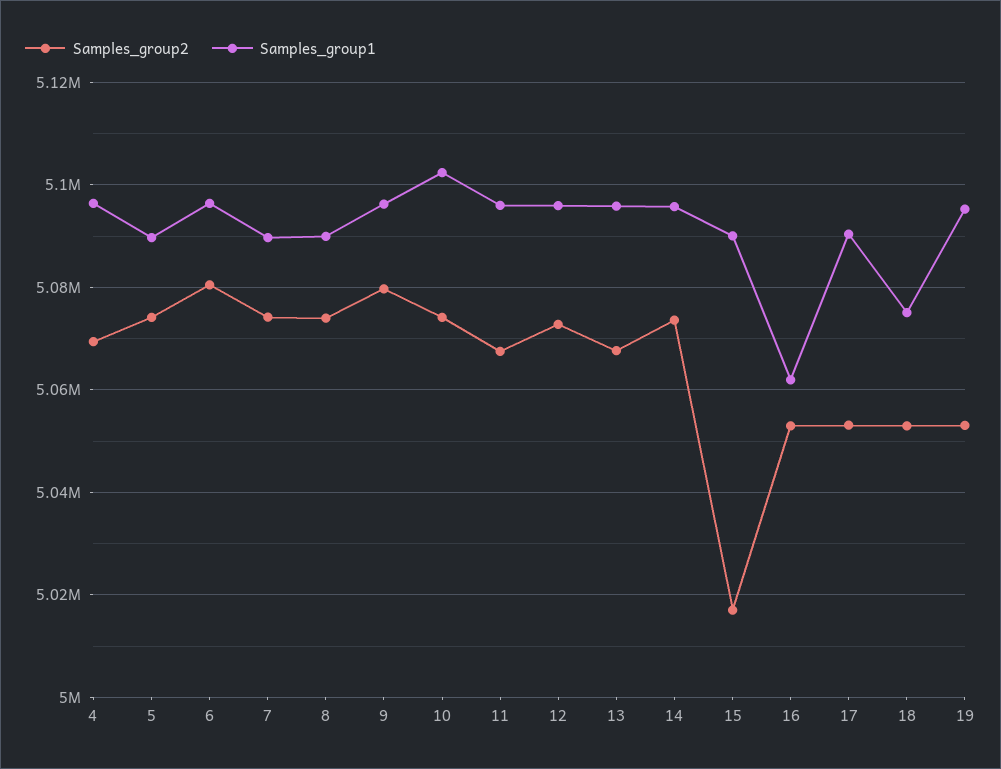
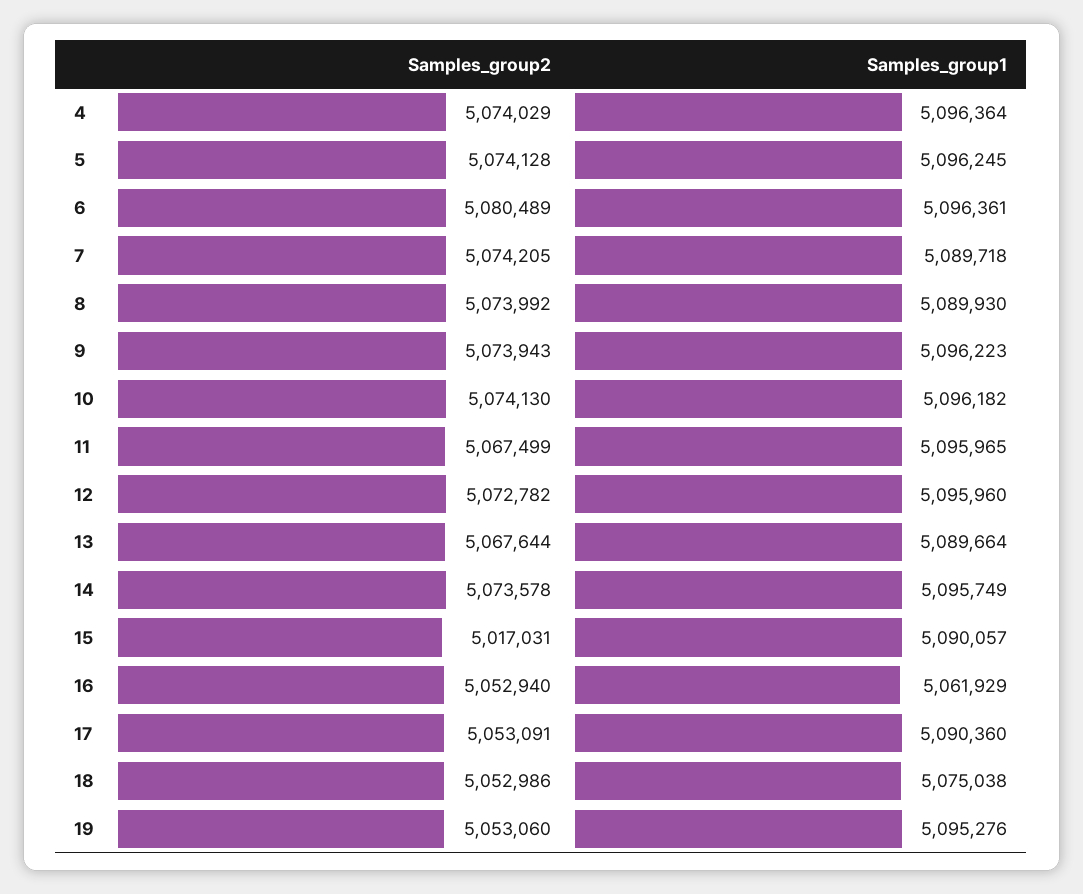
Samples_group2, 4: 5070000 -> 5074029
Samples_group1, 5: 5090000 -> 5096245
Samples_group2, 9: 5080000 -> 5073943
Samples_group1, 10: 5102000 -> 5096182
Samples_group1, 13: 5096000 -> 5089664

